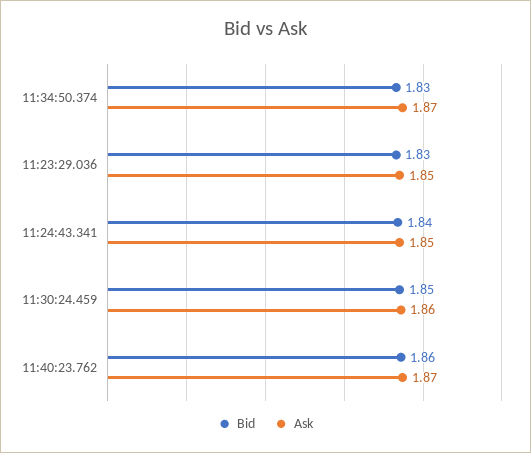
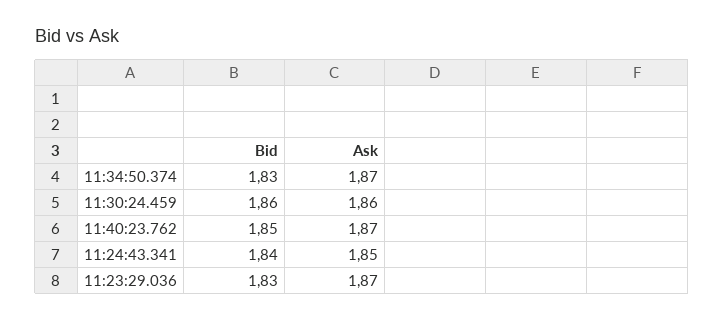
Ask, 11:23:29.036: 1.85 -> 1.87
Bid, 11:30:24.459: 1.85 -> 1.86
Bid, 11:40:23.762: 1.86 -> 1.85

